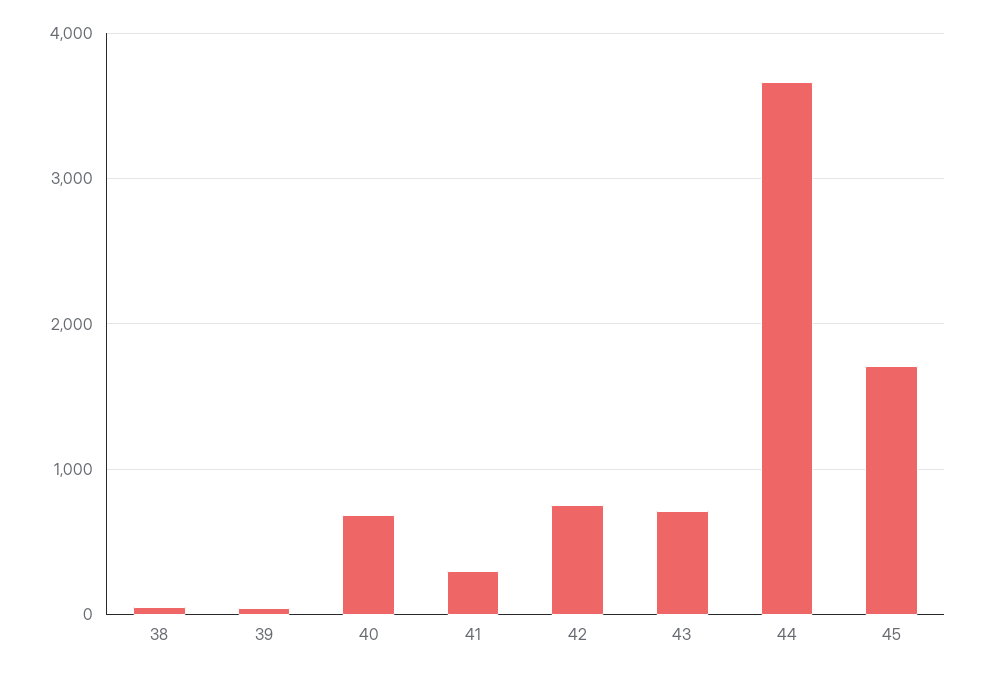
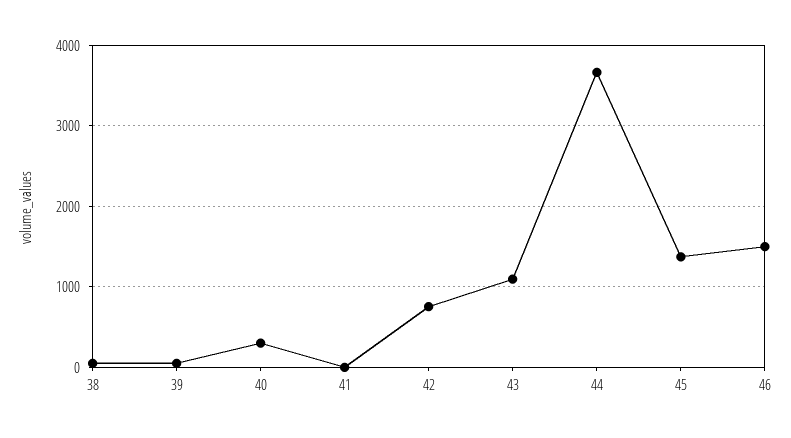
40: 700 -> 300
41: 300 -> 0
43: 700 -> 1100
45: 1700 -> 1400
46: none -> 1500

